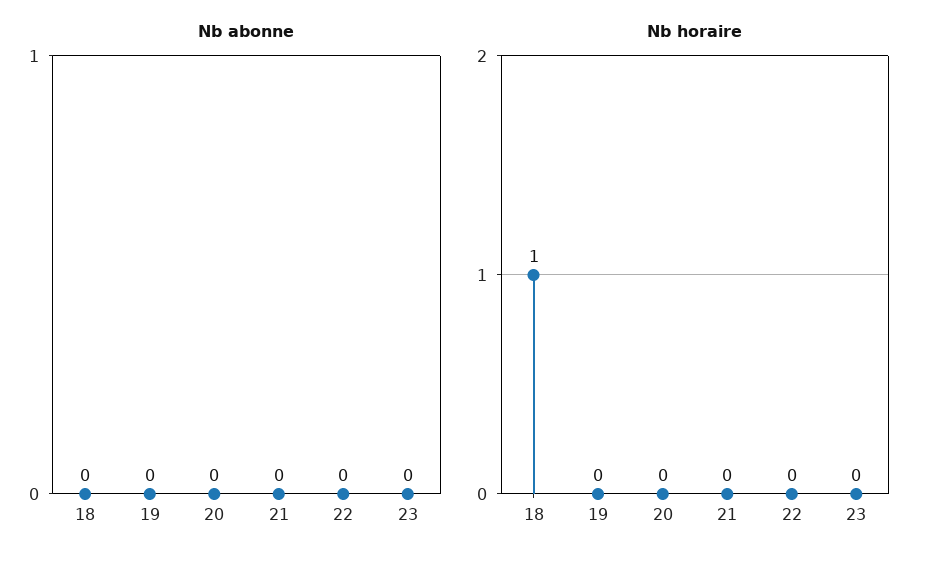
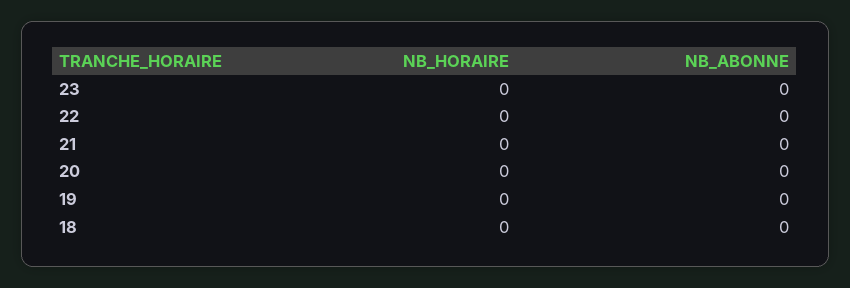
Nb horaire, 18: 1 -> 0

